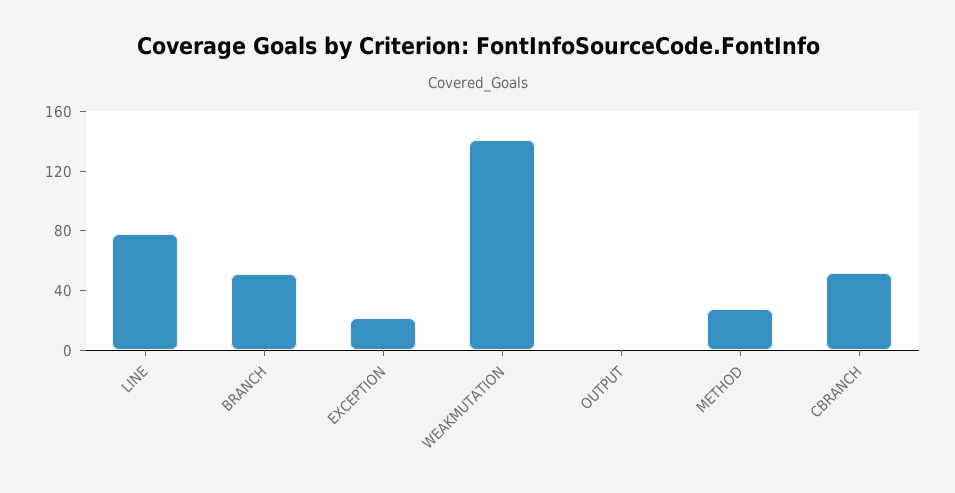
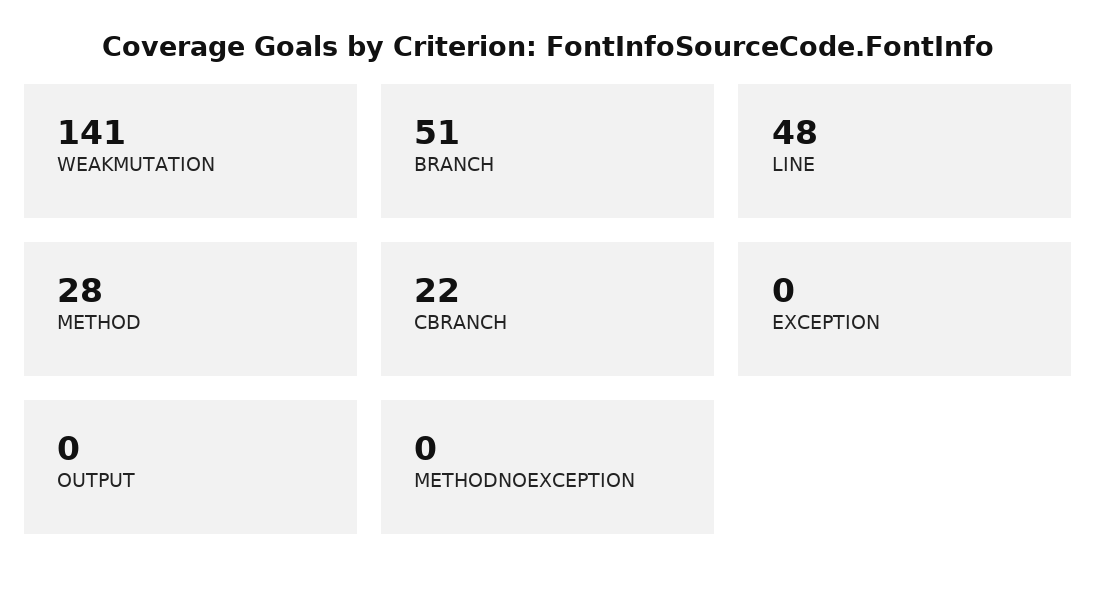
LINE: 80 -> 48
EXCEPTION: 20 -> 0
CBRANCH: 50 -> 22
METHODNOEXCEPTION: none -> 0

